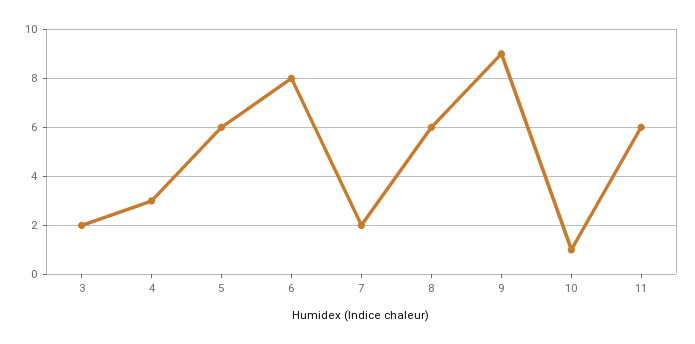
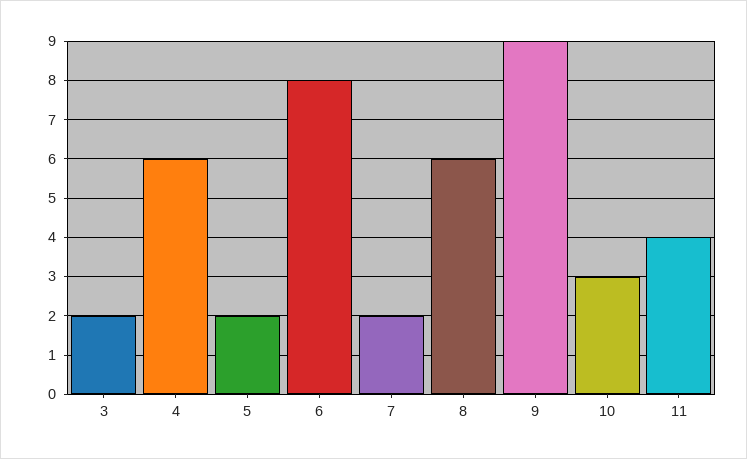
4: 3 -> 6
5: 6 -> 2
10: 1 -> 3
11: 6 -> 4

